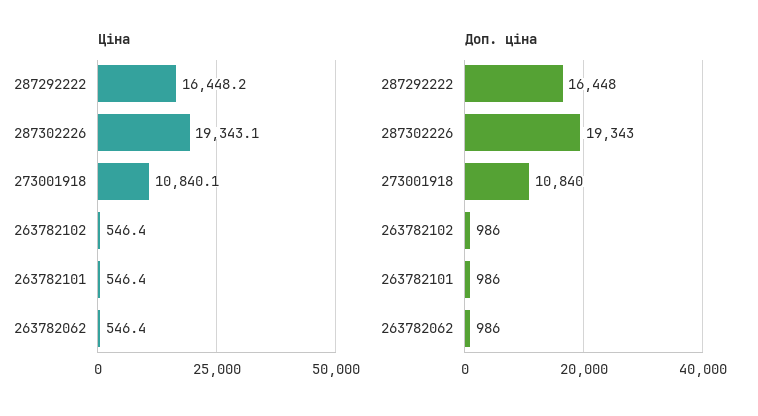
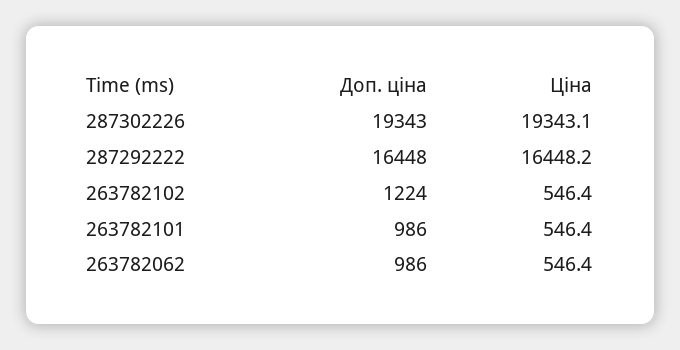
Ціна, 273001918: 10840.1 -> none
Доп. ціна, 273001918: 10840 -> none
Доп. ціна, 263782102: 986 -> 1224

